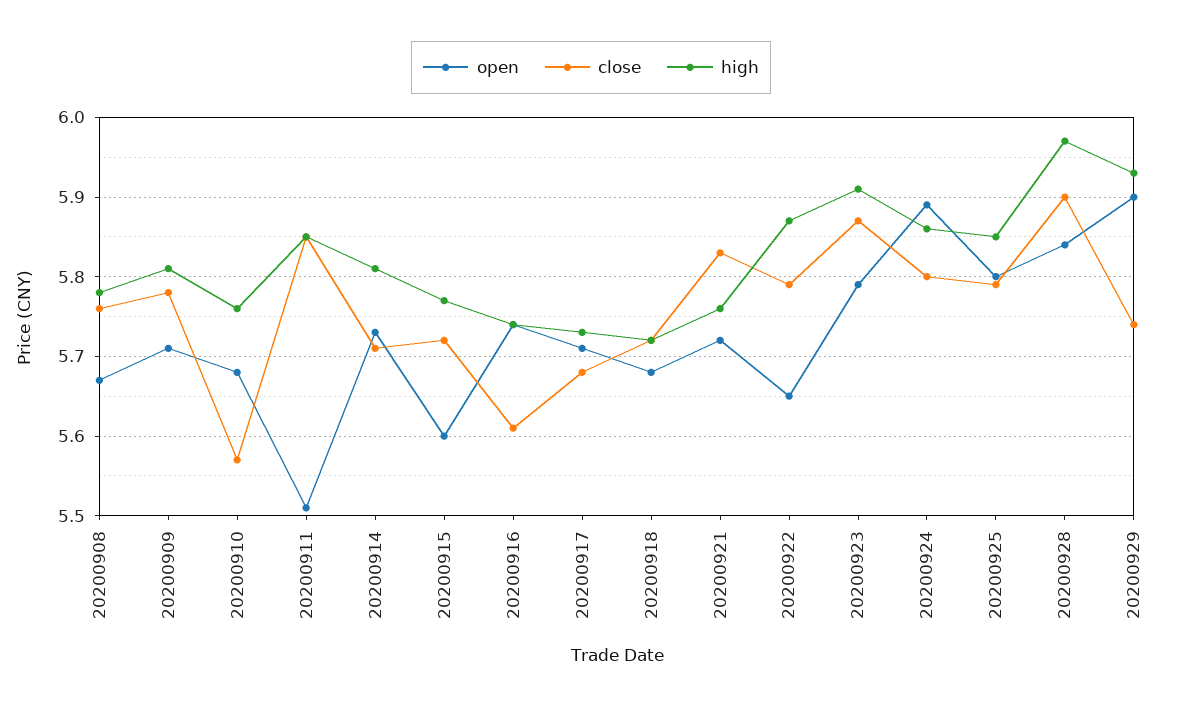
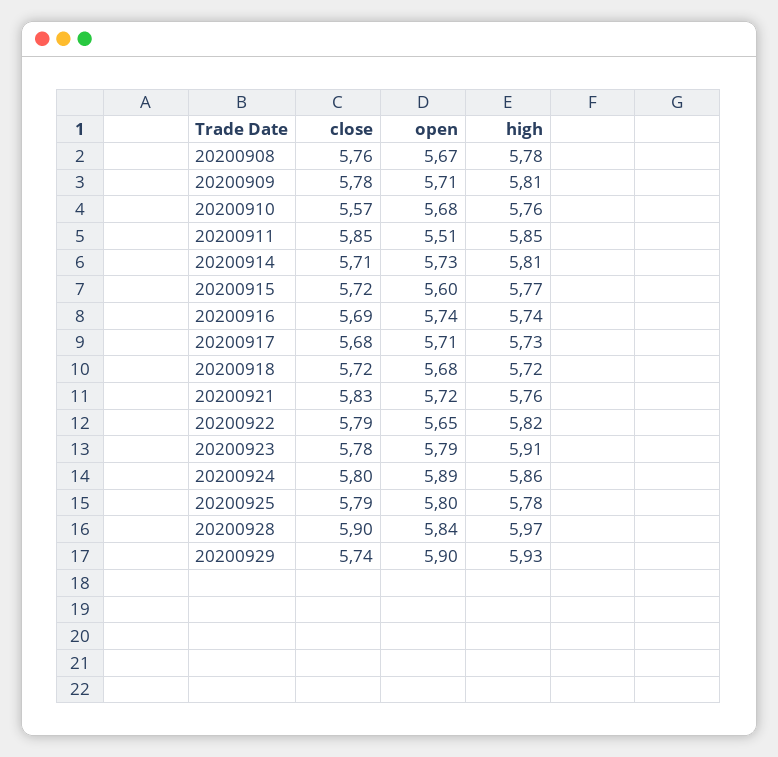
close, 20200916: 5.61 -> 5.69
high, 20200922: 5.87 -> 5.82
close, 20200923: 5.87 -> 5.78
high, 20200925: 5.85 -> 5.78

